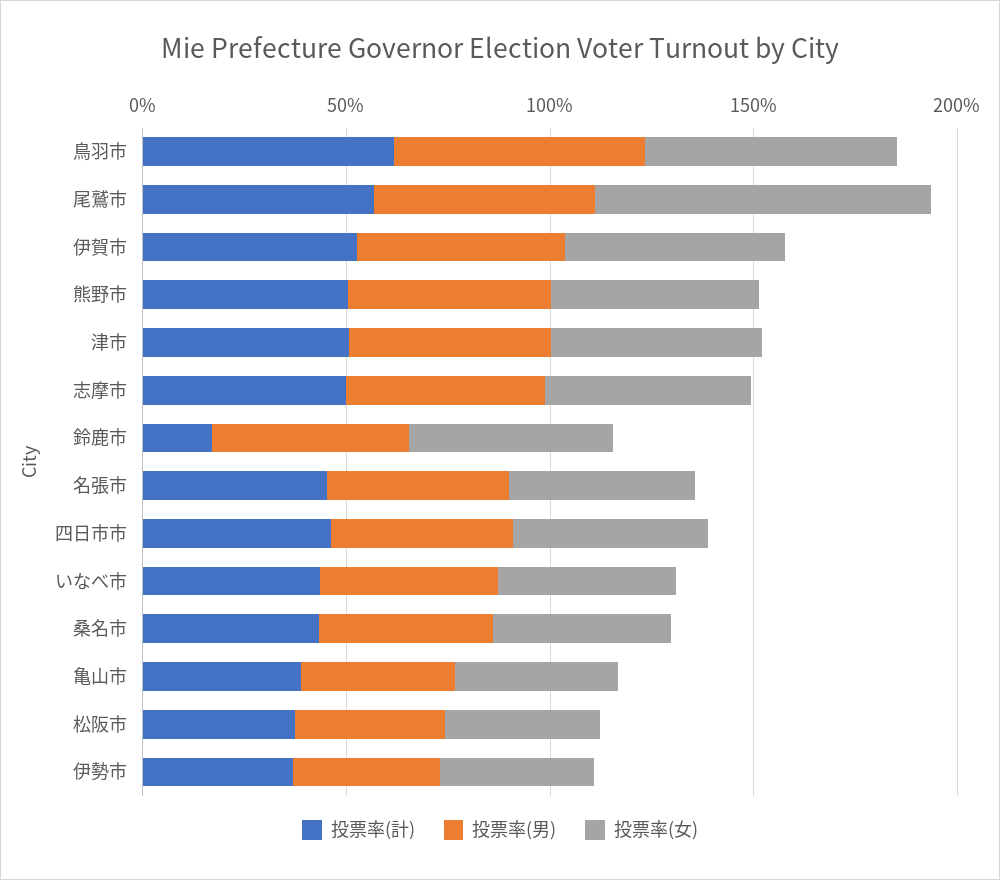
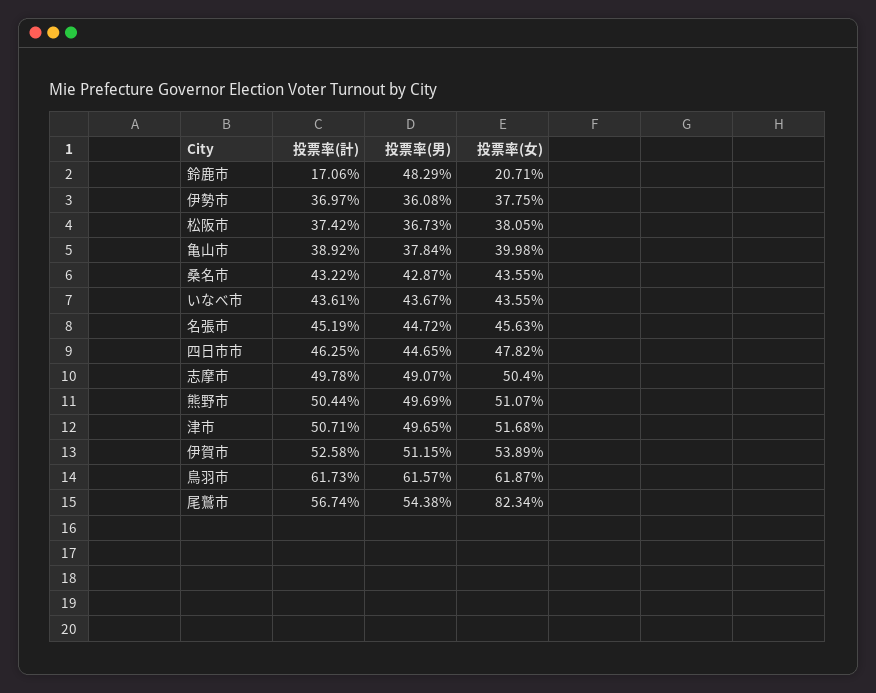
投票率(女), 鈴鹿市: 50 -> 20.71

